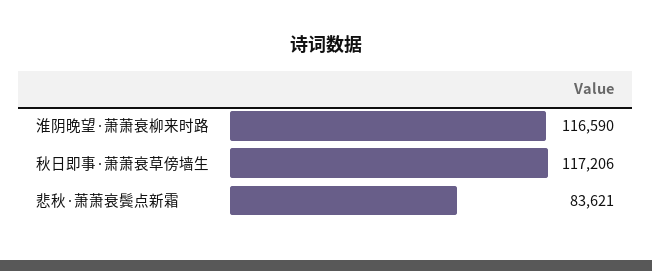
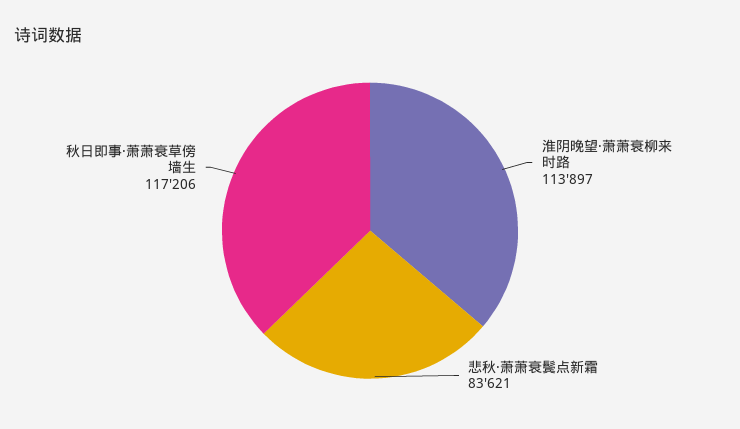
淮阴晚望·萧萧衰柳来时路: 116590 -> 113897

